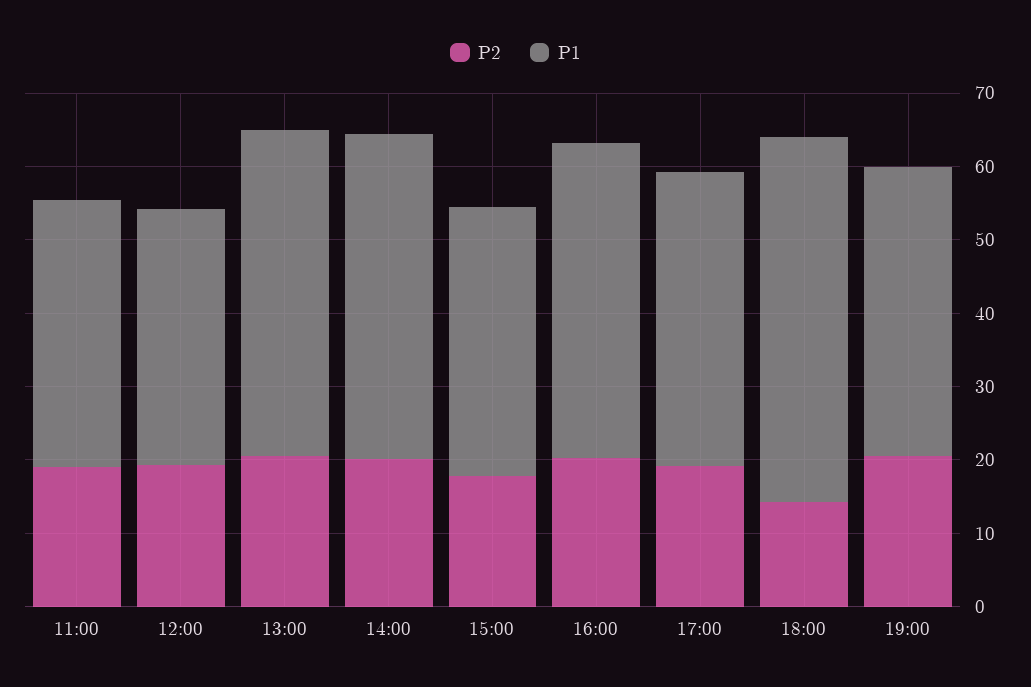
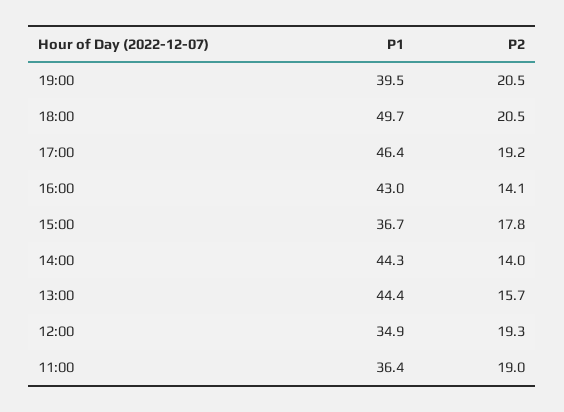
P2, 13:00: 20 -> 15.7
P2, 14:00: 20 -> 14
P2, 16:00: 20 -> 14.1
P1, 17:00: 40 -> 46.4
P2, 18:00: 14 -> 20.5

